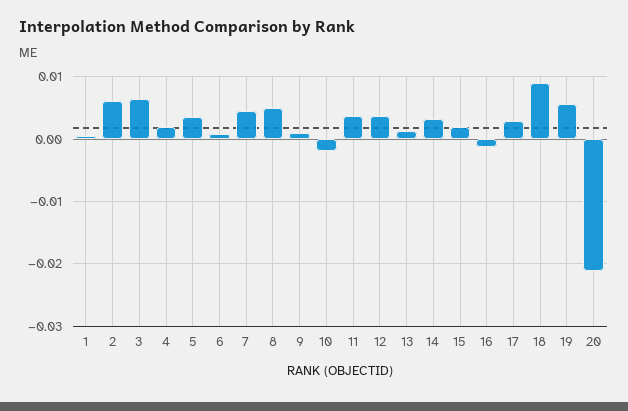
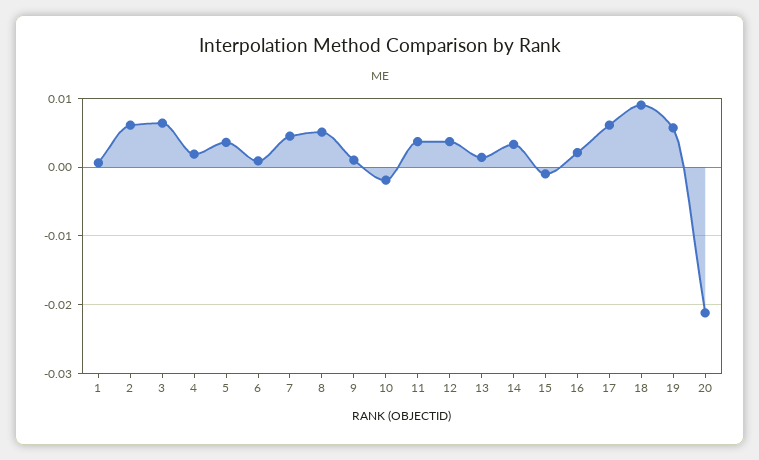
15: 0.002 -> -0.001
16: -0.001 -> 0.002
17: 0.003 -> 0.006

